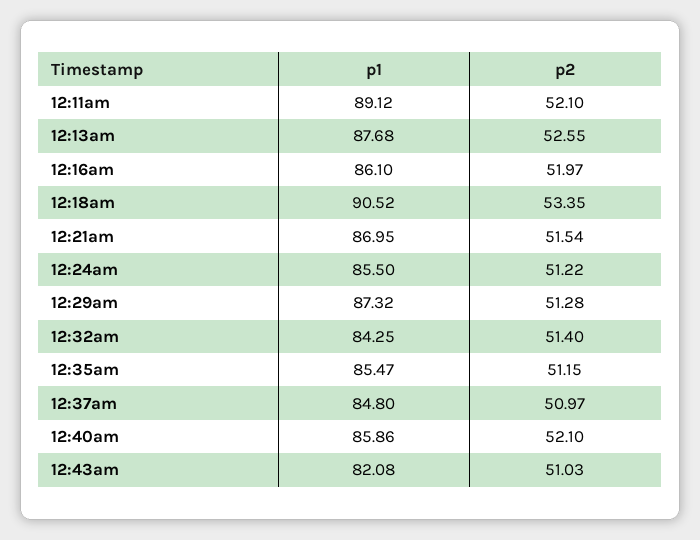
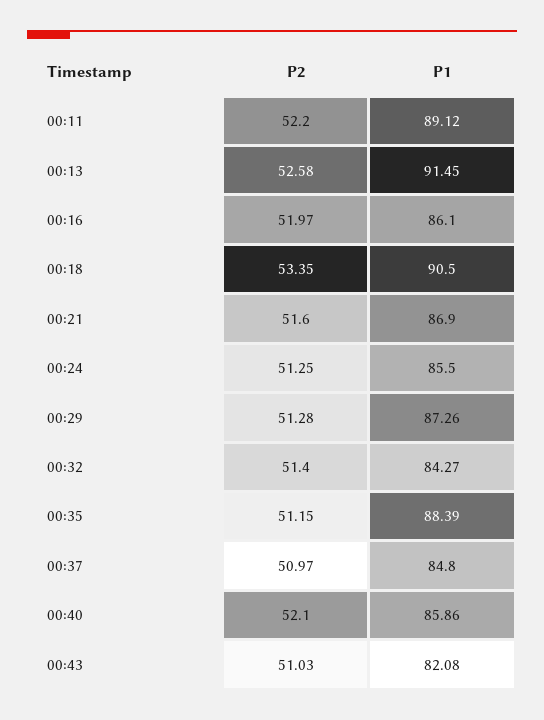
p2, 12:11am: 52.1 -> 52.2
p1, 12:13am: 87.68 -> 91.45
p2, 12:13am: 52.55 -> 52.58
p1, 12:18am: 90.52 -> 90.5
p1, 12:21am: 86.95 -> 86.9
p2, 12:21am: 51.54 -> 51.6
p2, 12:24am: 51.22 -> 51.25
p1, 12:29am: 87.32 -> 87.26
p1, 12:32am: 84.25 -> 84.27
p1, 12:35am: 85.47 -> 88.39

